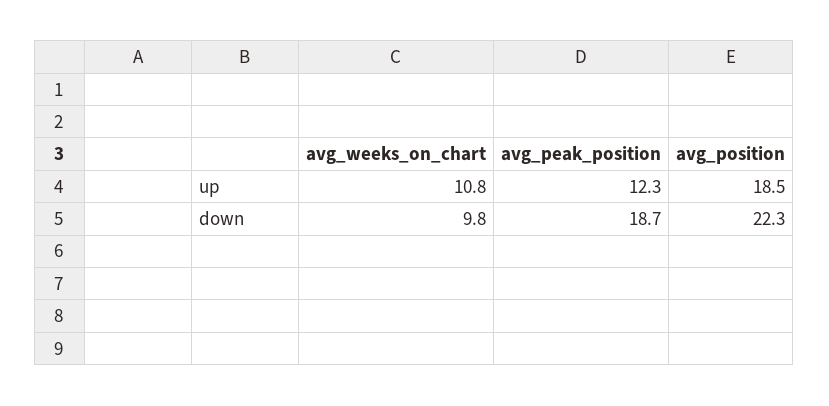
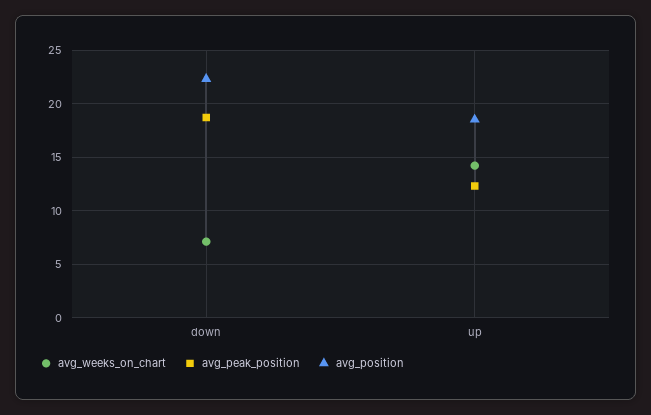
avg_weeks_on_chart, up: 10.8 -> 14
avg_weeks_on_chart, down: 9.8 -> 7

